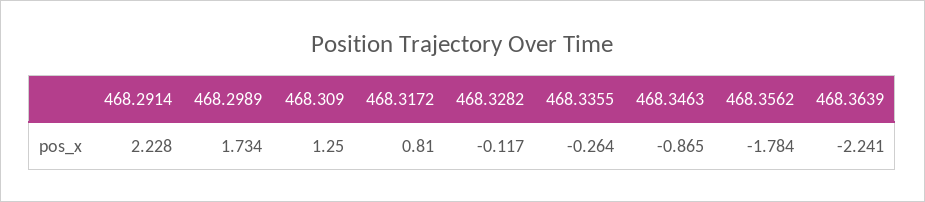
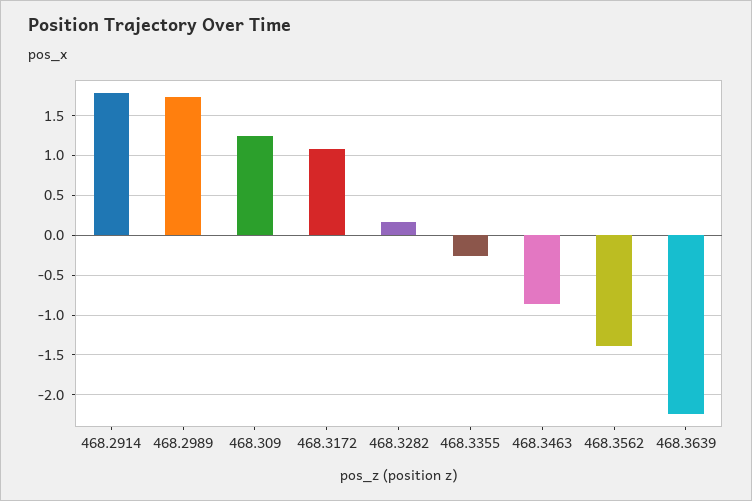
468.2914: 2.228 -> 1.8
468.3172: 0.81 -> 1.1
468.3282: -0.117 -> 0.2
468.3562: -1.784 -> -1.4

